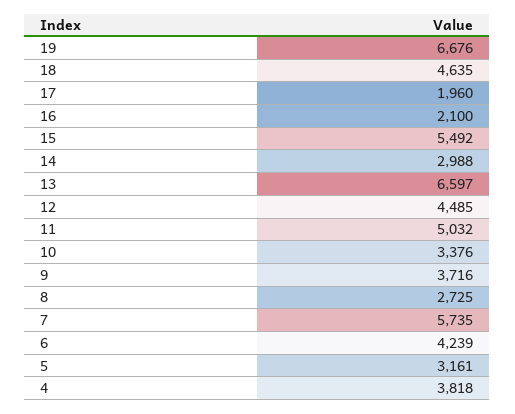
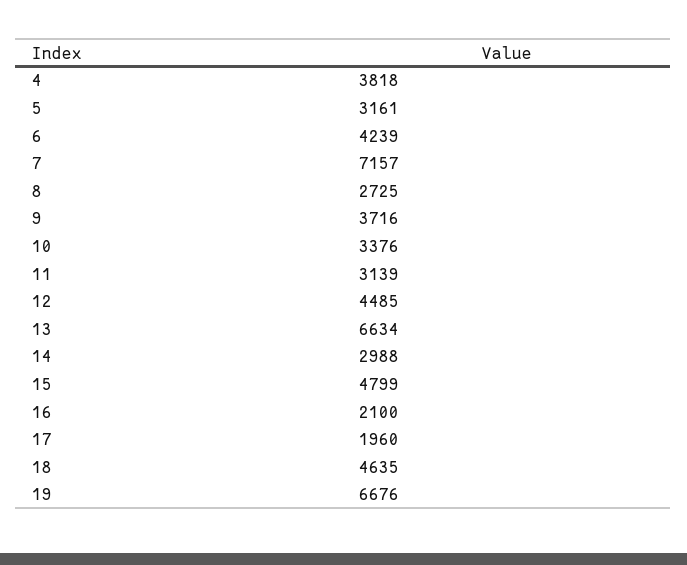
15: 5492 -> 4799
13: 6597 -> 6634
11: 5032 -> 3139
7: 5735 -> 7157

